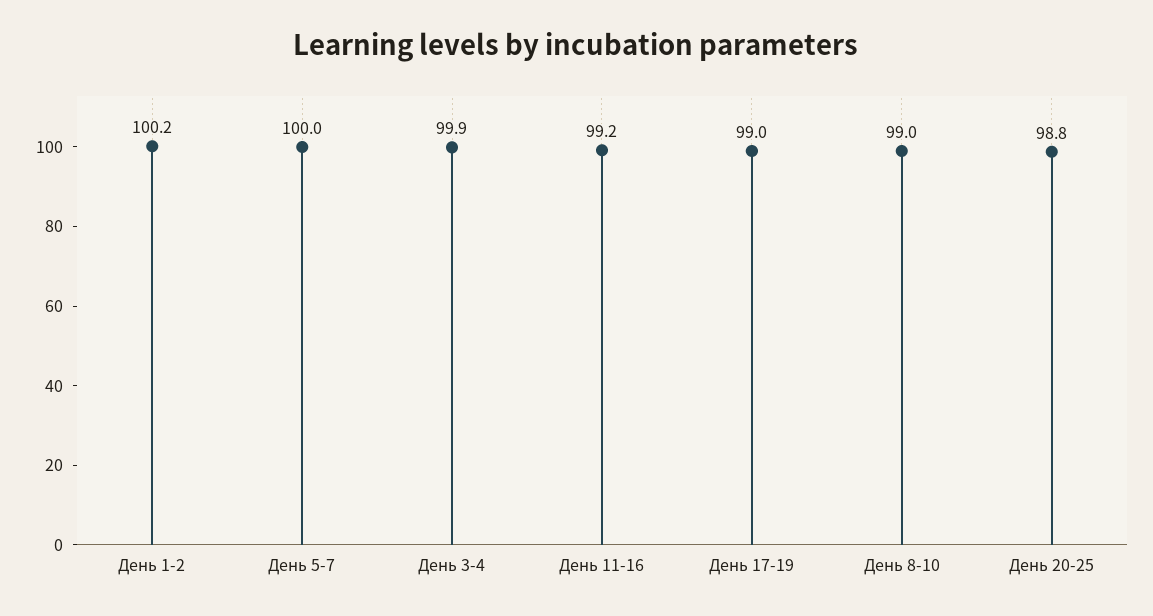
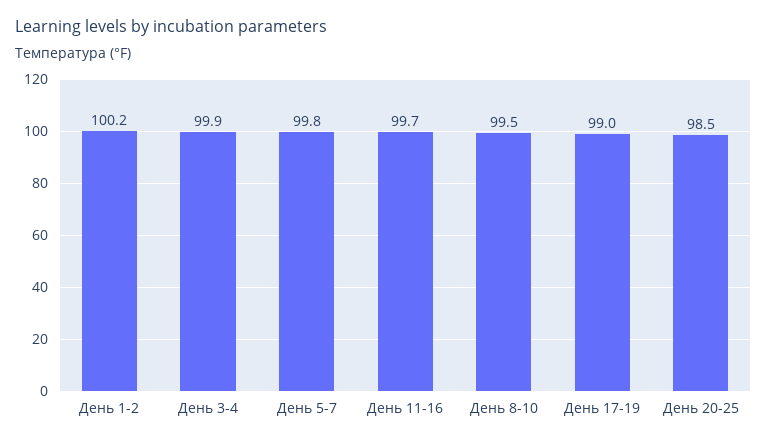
День 5-7: 100 -> 99.8
День 11-16: 99.2 -> 99.7
День 8-10: 99 -> 99.5
День 20-25: 98.8 -> 98.5

